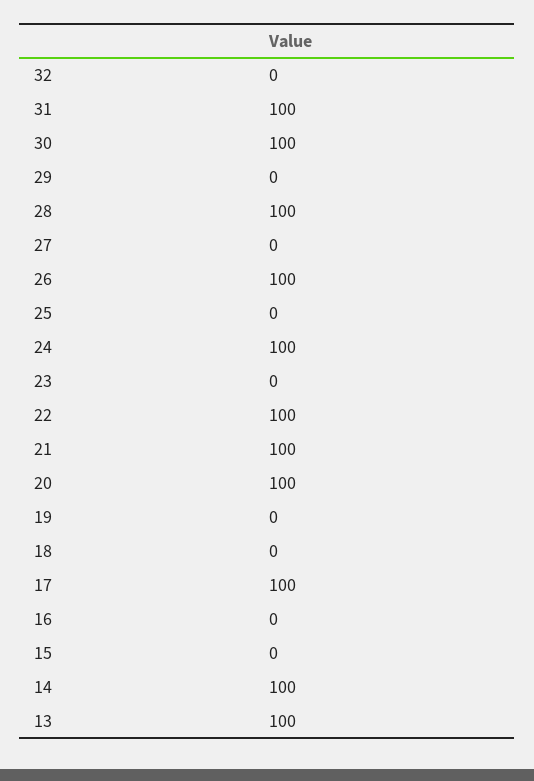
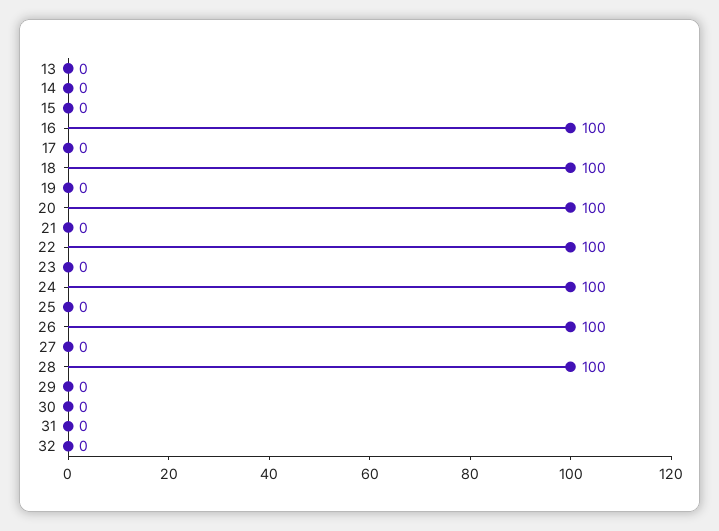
31: 100 -> 0
30: 100 -> 0
21: 100 -> 0
18: 0 -> 100
17: 100 -> 0
16: 0 -> 100
14: 100 -> 0
13: 100 -> 0

